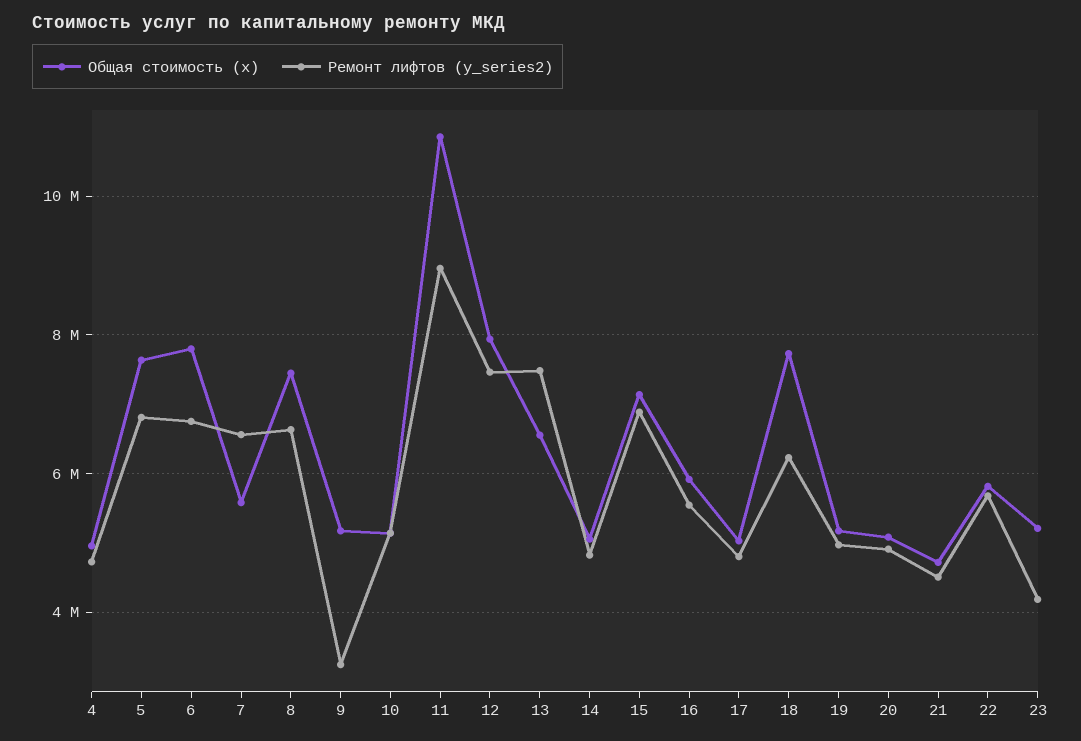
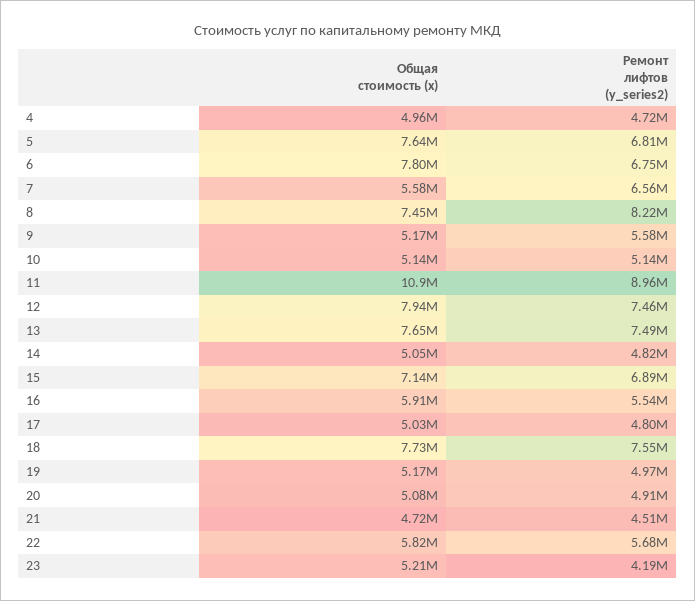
Ремонт лифтов (y_series2), 8: 6600000 -> 8220000
Ремонт лифтов (y_series2), 9: 3200000 -> 5580000
Общая стоимость (x), 13: 6600000 -> 7650000
Ремонт лифтов (y_series2), 18: 6200000 -> 7550000

